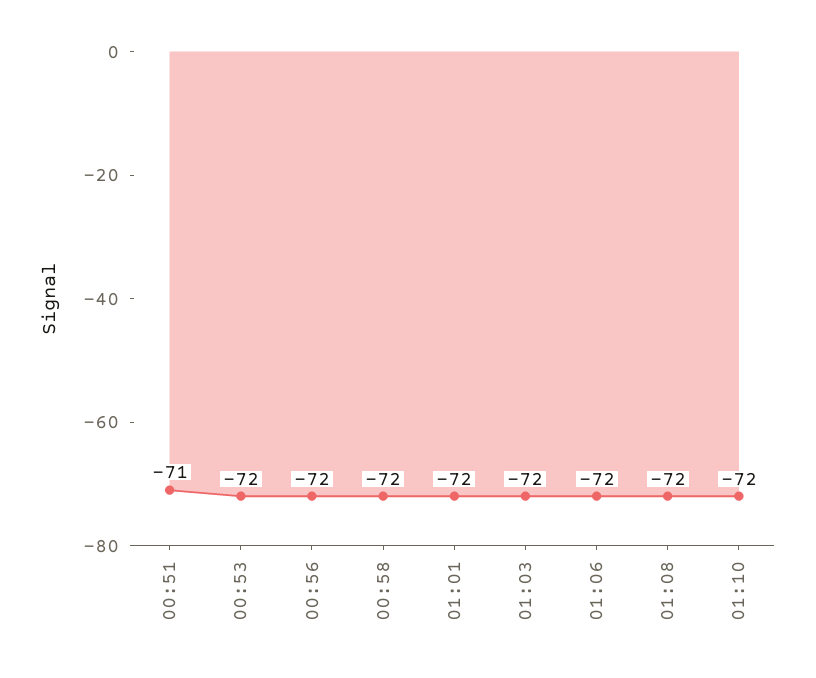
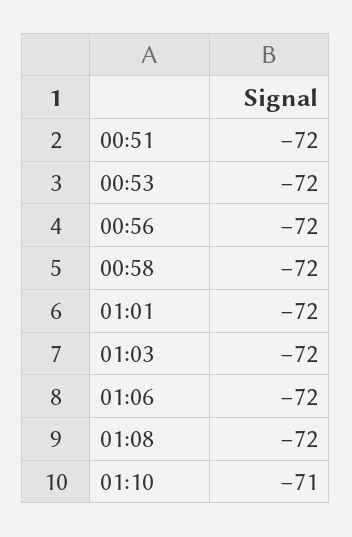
00:51: -71 -> -72
01:10: -72 -> -71

